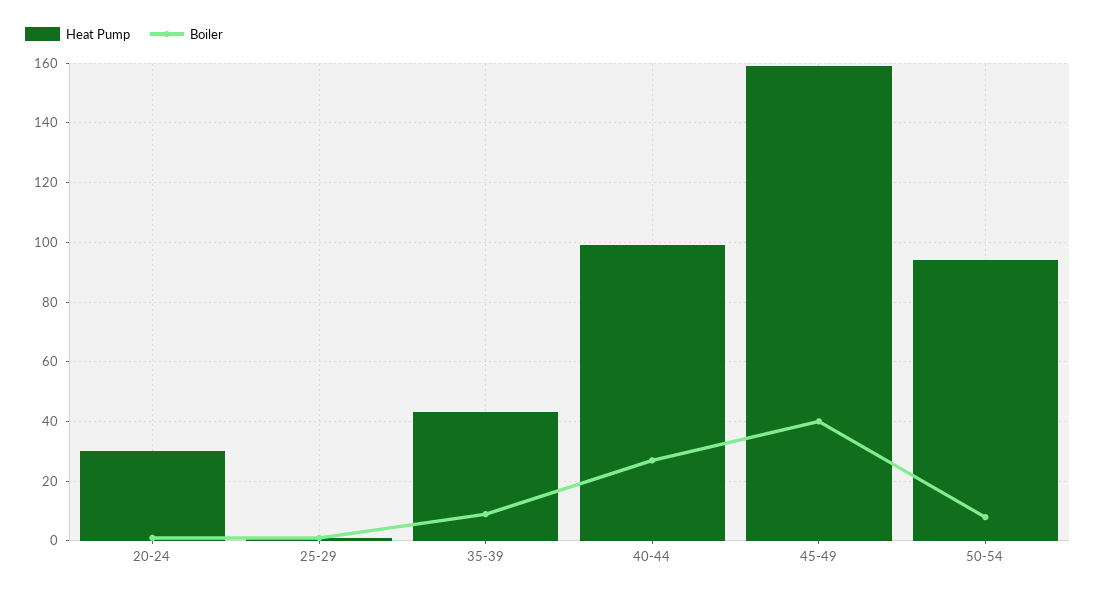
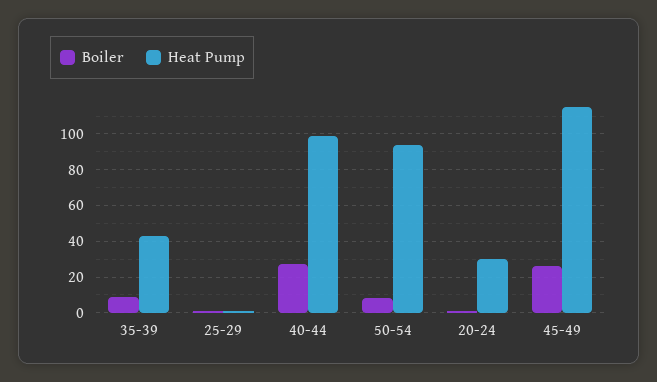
Heat Pump, 45-49: 160 -> 115
Boiler, 45-49: 40 -> 25

